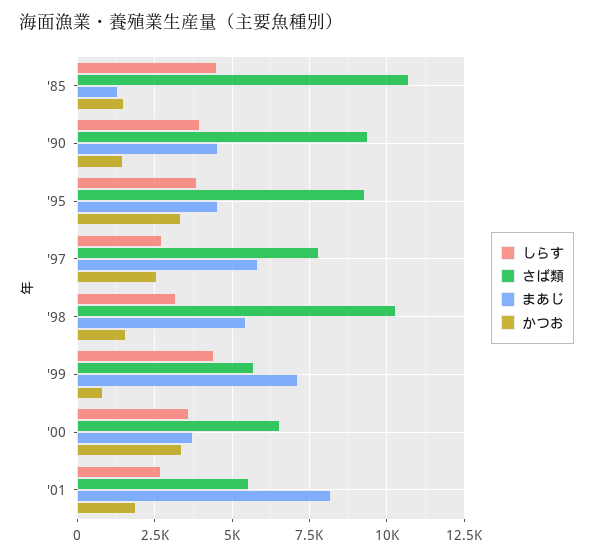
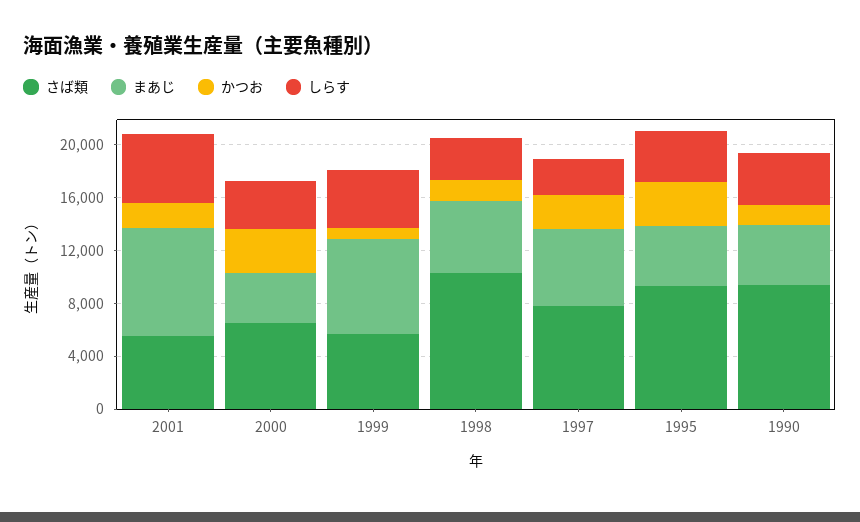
しらす, '85: 4500 -> none
さば類, '85: 10750 -> none
まあじ, '85: 1250 -> none
かつお, '85: 1500 -> none
しらす, '01: 2750 -> 5000

